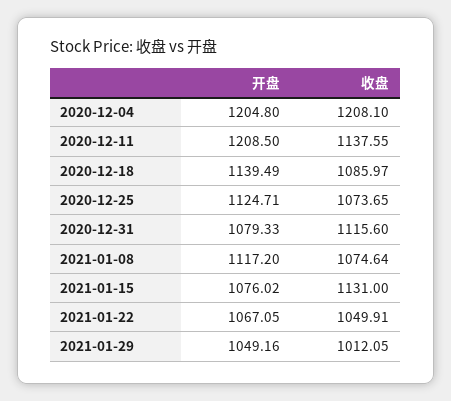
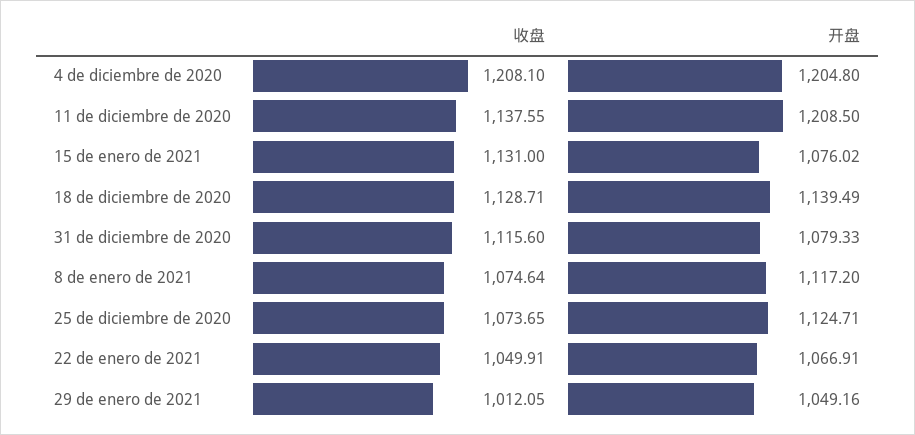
收盘, 2020-12-18: 1085.97 -> 1128.71
开盘, 2021-01-22: 1067.05 -> 1066.91

